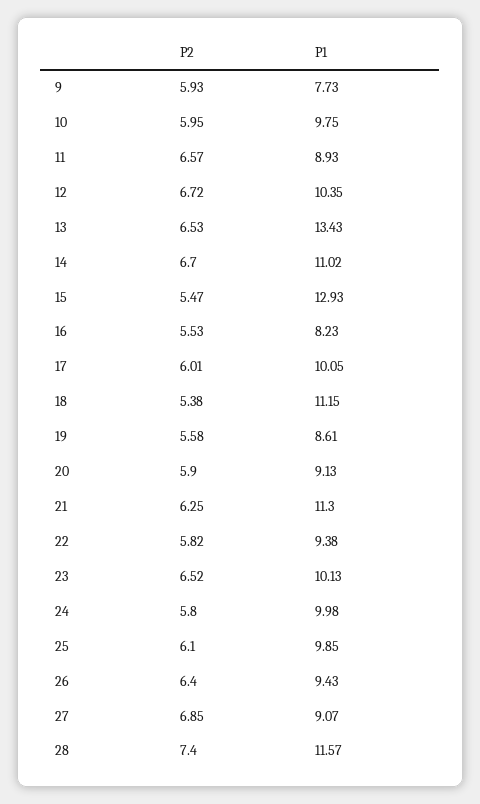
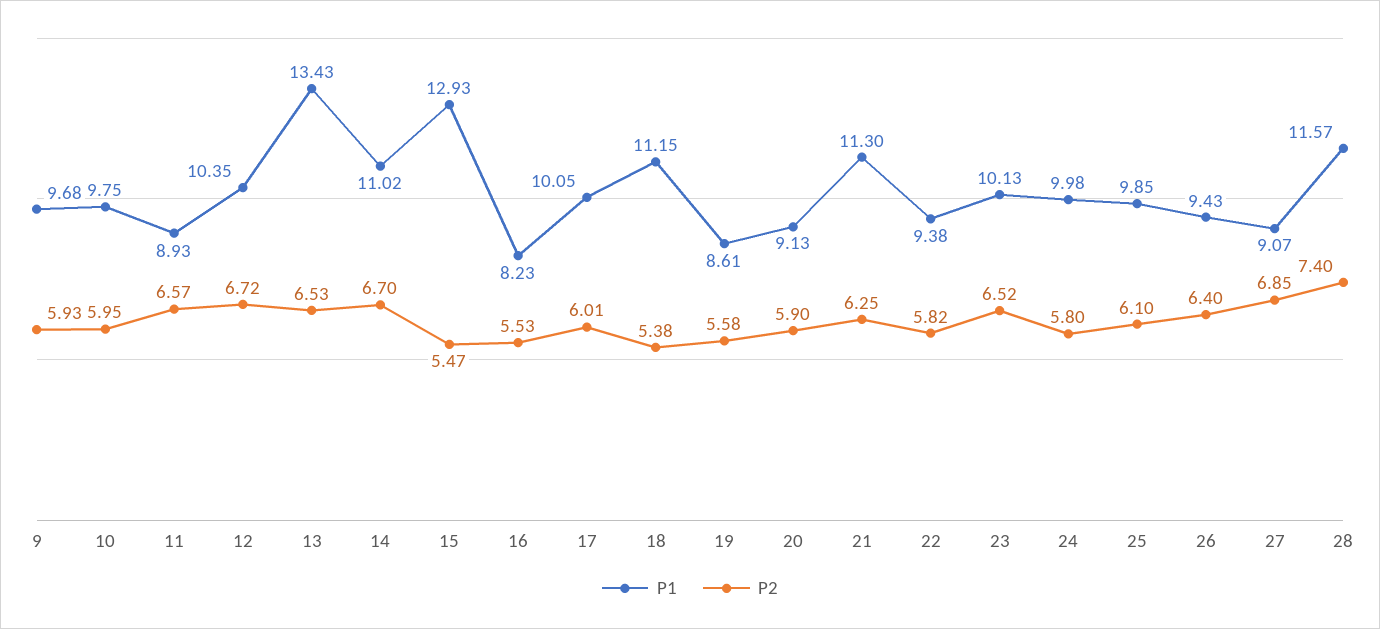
P1, 9: 7.73 -> 9.68

